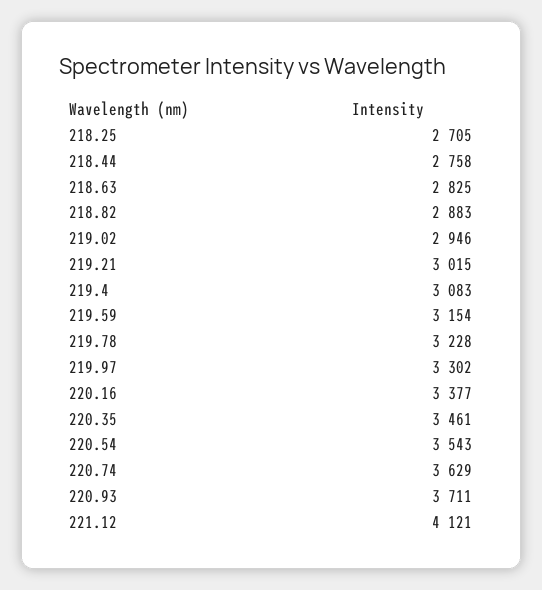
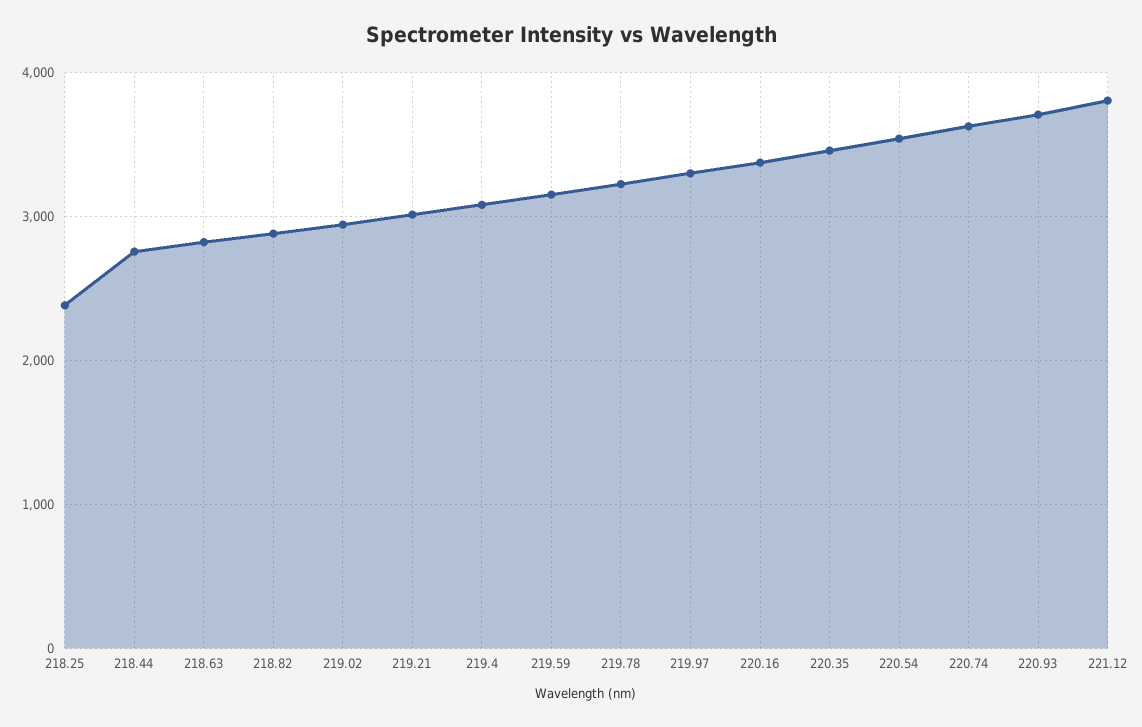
218.25: 2705 -> 2400
221.12: 4121 -> 3800

